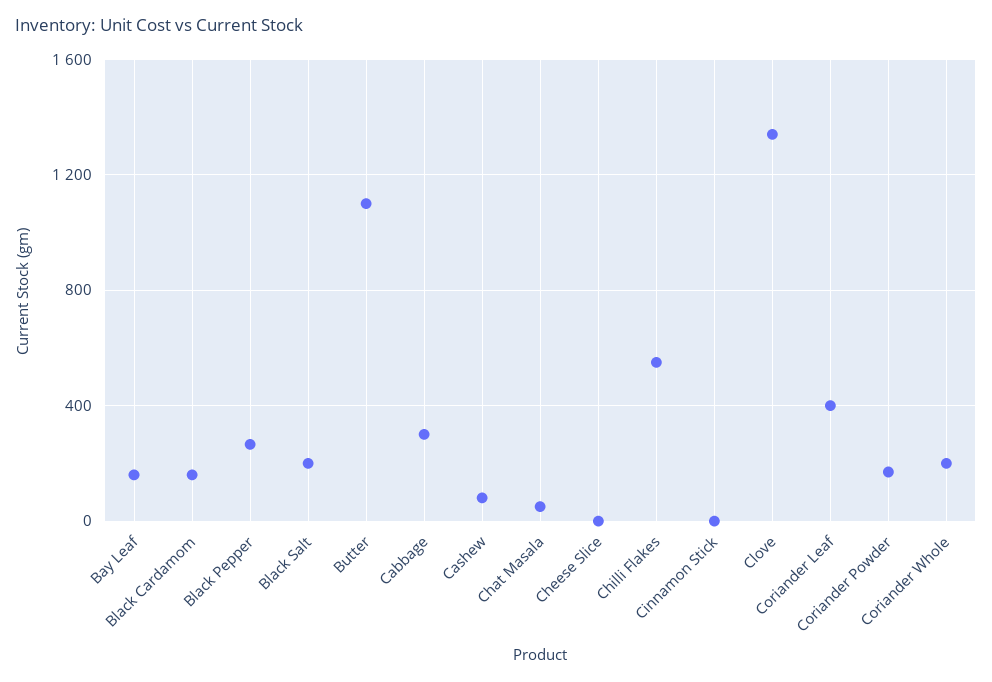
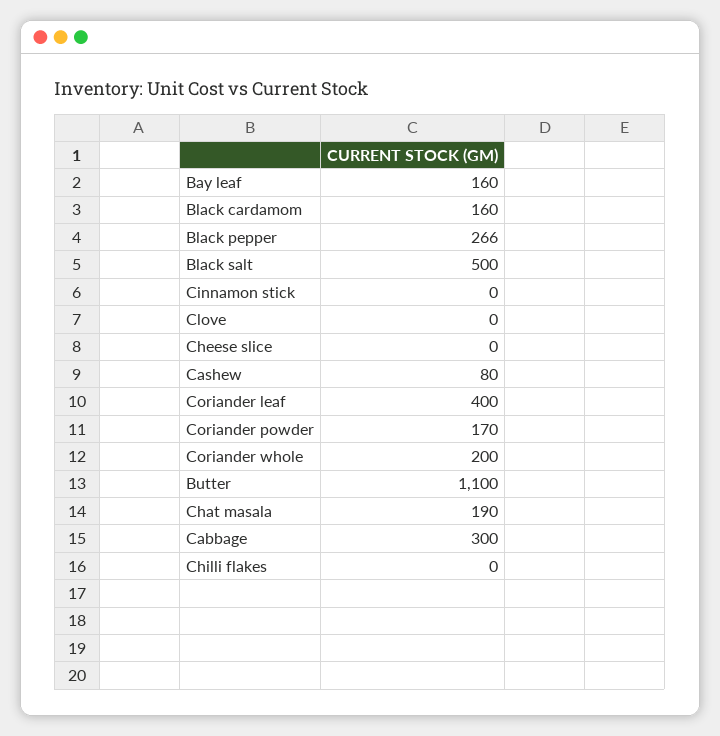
Black Salt: 200 -> 500
Chat Masala: 50 -> 190
Chilli Flakes: 550 -> 0
Clove: 1350 -> 0

